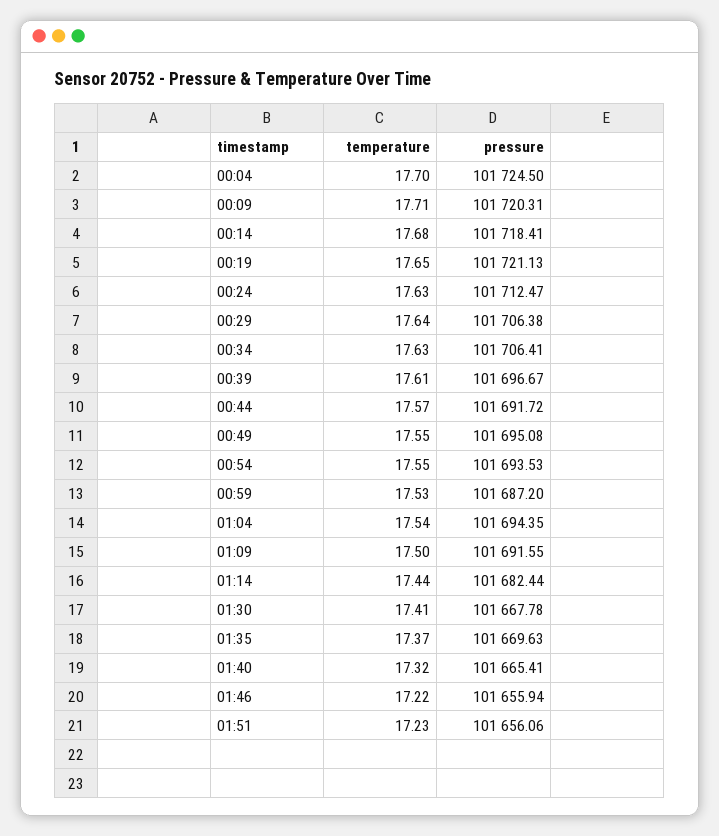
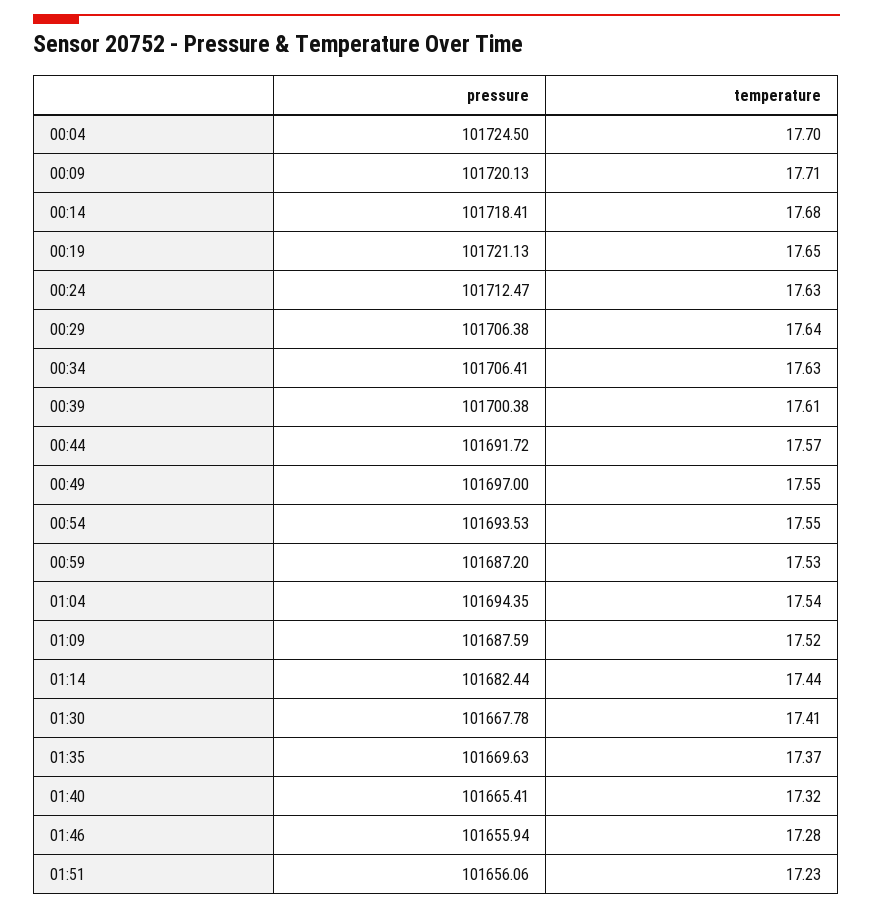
pressure, 00:09: 101720.31 -> 101720.13
pressure, 00:39: 101696.67 -> 101700.38
pressure, 00:49: 101695.08 -> 101697
temperature, 01:09: 17.5 -> 17.52
pressure, 01:09: 101691.55 -> 101687.59
temperature, 01:46: 17.22 -> 17.28

